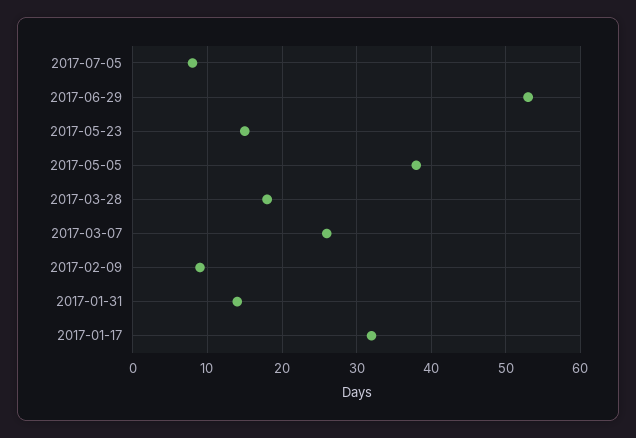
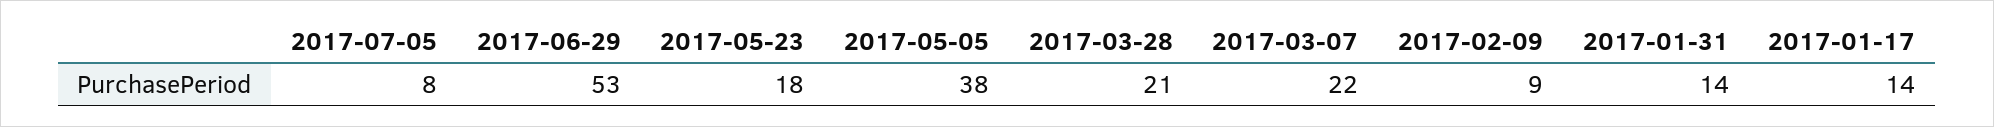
2017-05-23: 15 -> 18
2017-03-28: 18 -> 21
2017-03-07: 26 -> 22
2017-01-17: 32 -> 14

